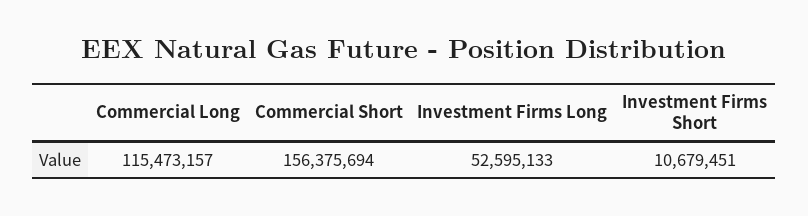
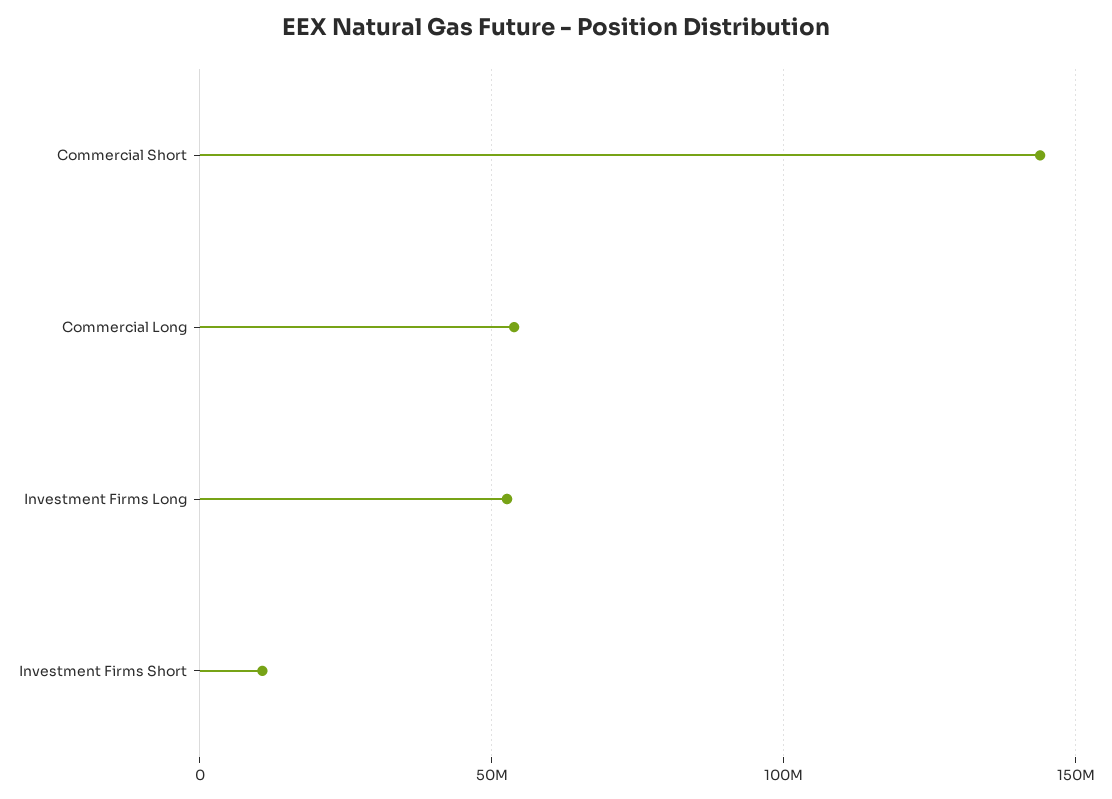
Commercial Long: 115473157 -> 55000000
Commercial Short: 156375694 -> 145000000

